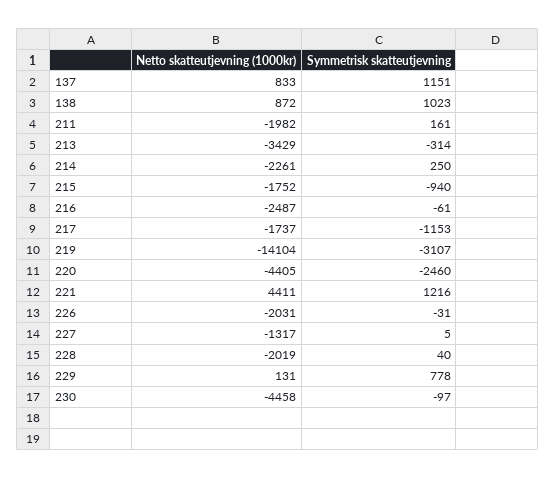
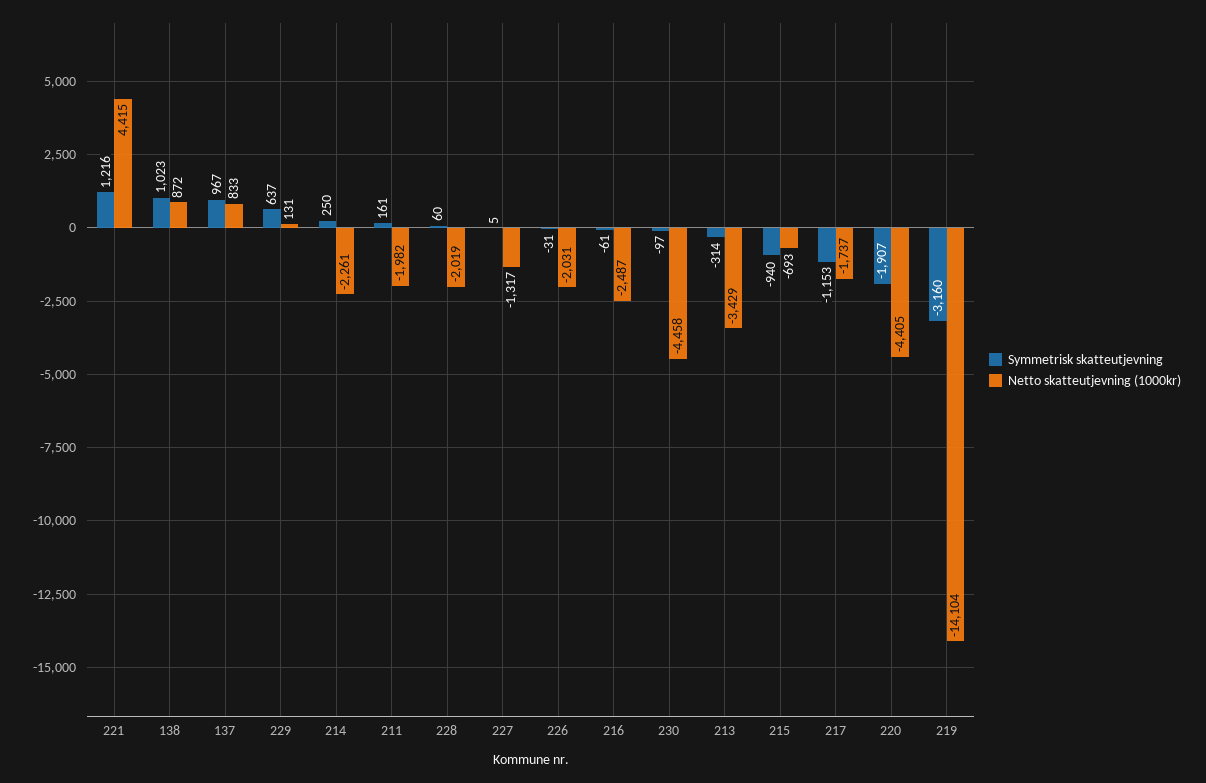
Symmetrisk skatteutjevning, 137: 1151 -> 967
Netto skatteutjevning (1000kr), 215: -1752 -> -693
Symmetrisk skatteutjevning, 219: -3107 -> -3160
Symmetrisk skatteutjevning, 220: -2460 -> -1907
Netto skatteutjevning (1000kr), 221: 4411 -> 4415
Symmetrisk skatteutjevning, 228: 40 -> 60
Symmetrisk skatteutjevning, 229: 778 -> 637

